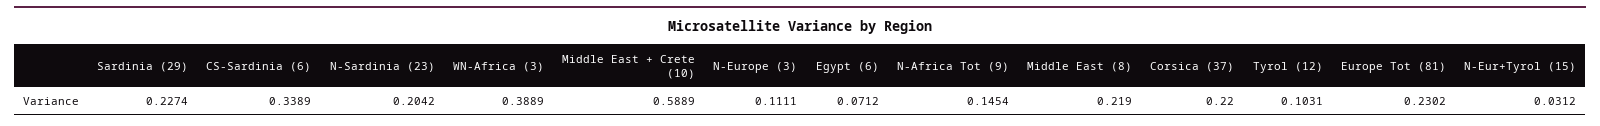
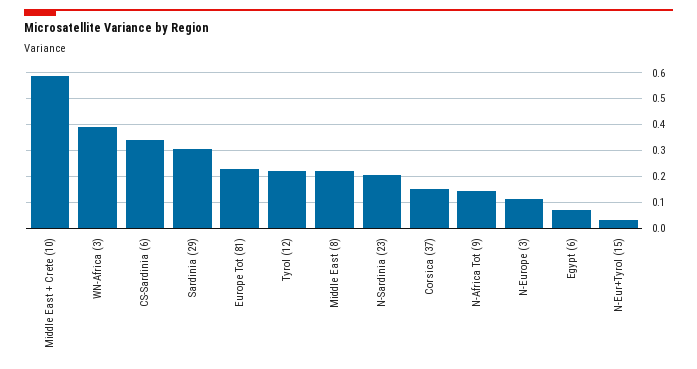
Sardinia (29): 0.2274 -> 0.3
Corsica (37): 0.22 -> 0.15
Tyrol (12): 0.1031 -> 0.225

